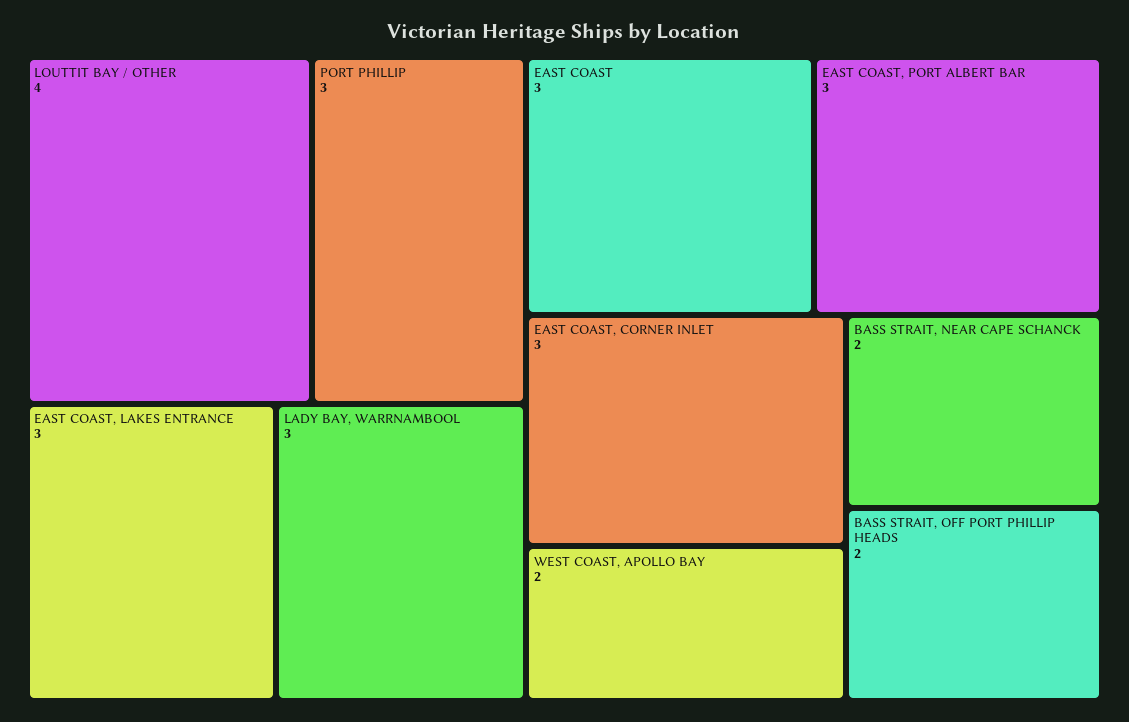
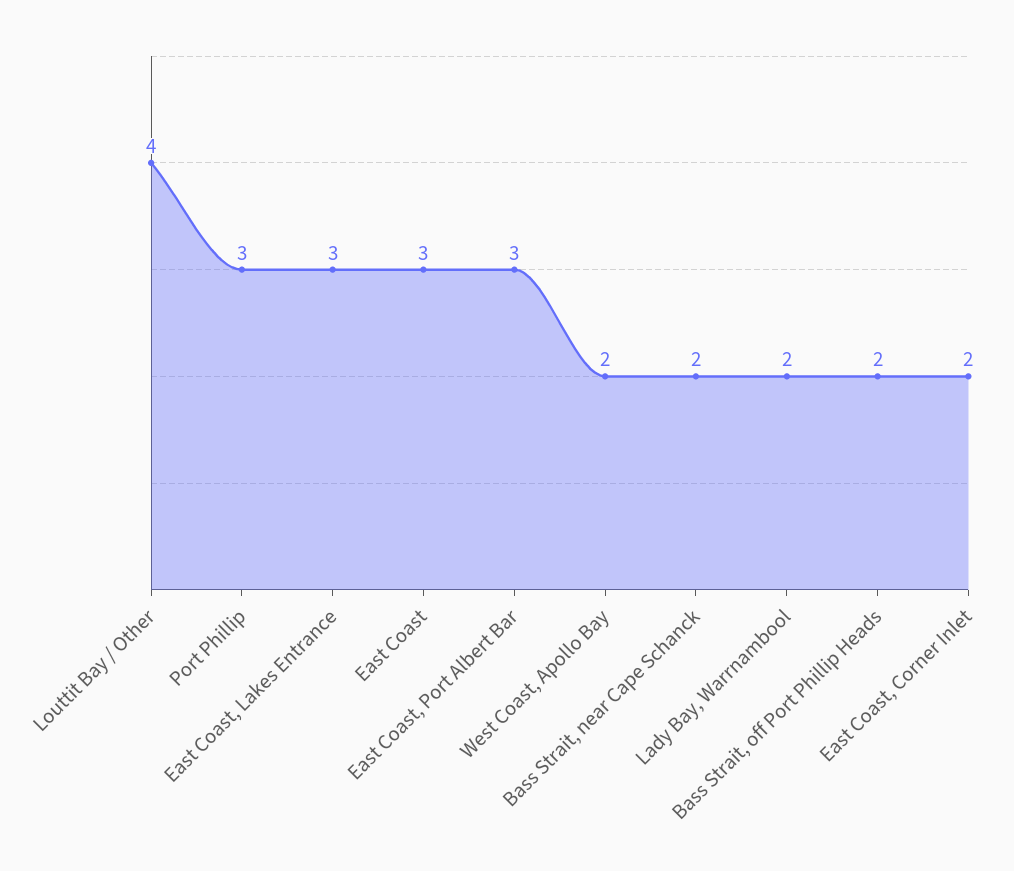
LADY BAY, WARRNAMBOOL: 3 -> 2
EAST COAST, CORNER INLET: 3 -> 2

